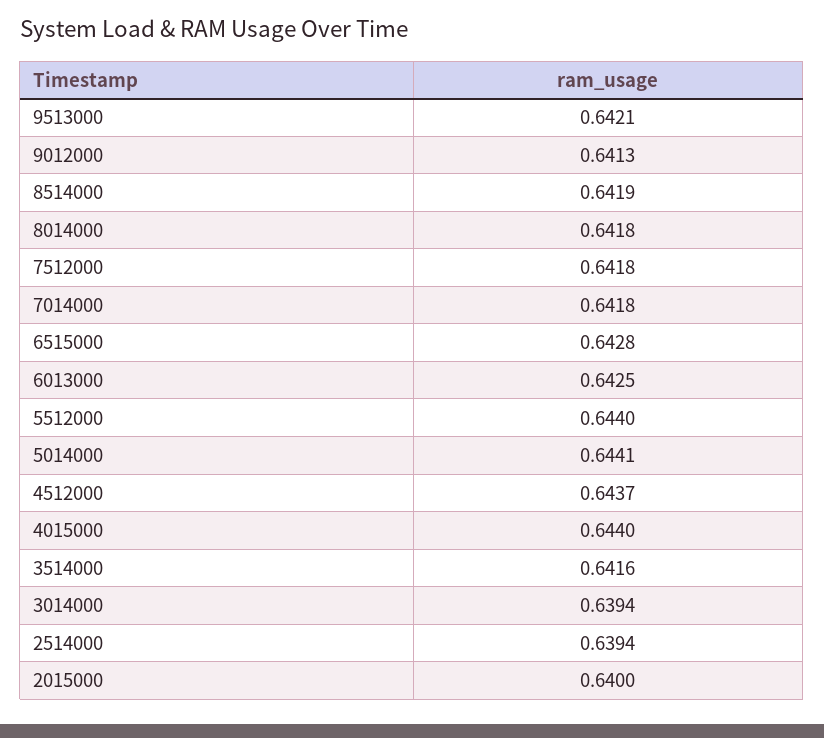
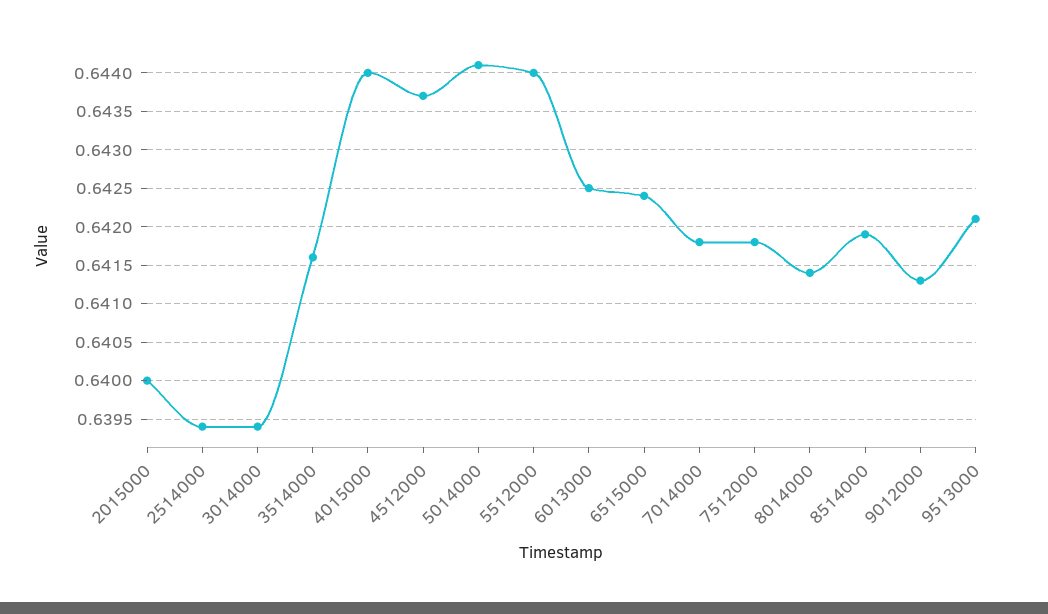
8014000: 0.6418 -> 0.6414
6515000: 0.6428 -> 0.6424

